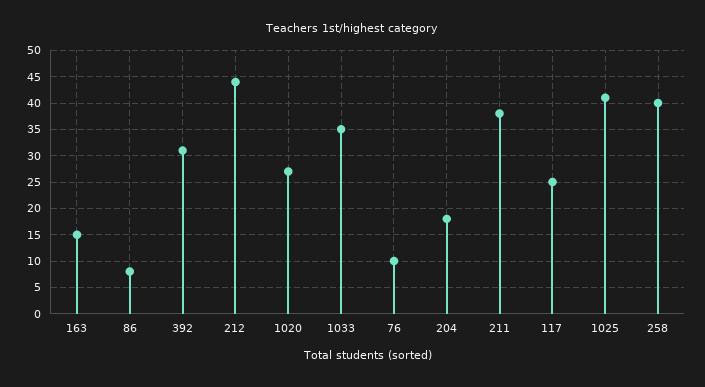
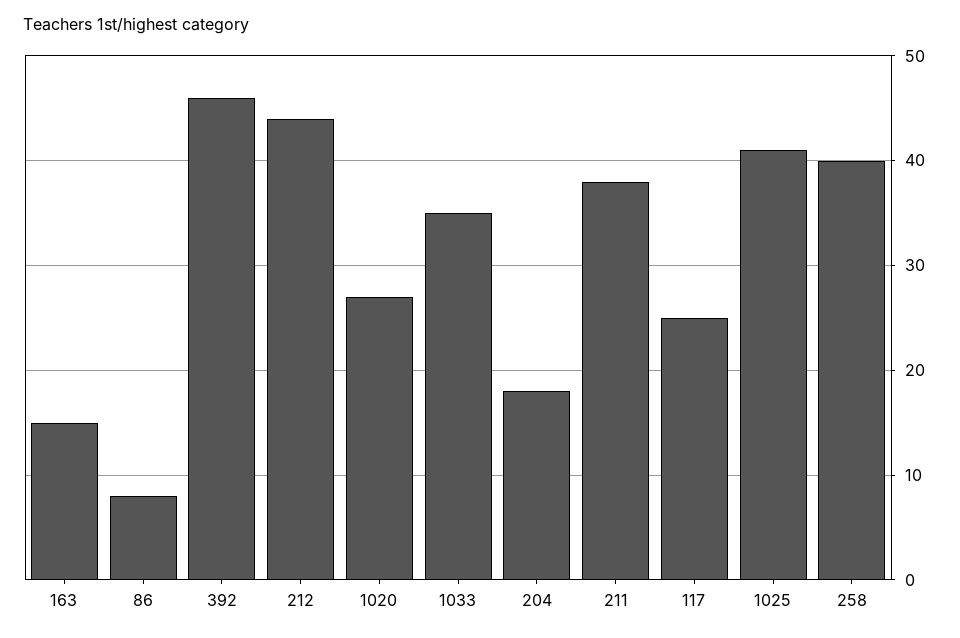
392: 30 -> 46
76: 10 -> none

